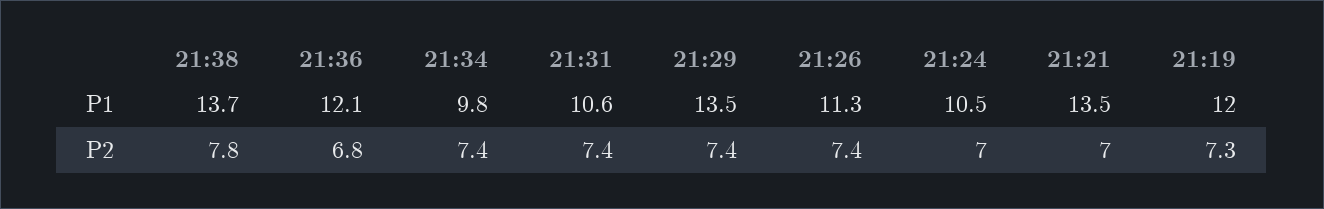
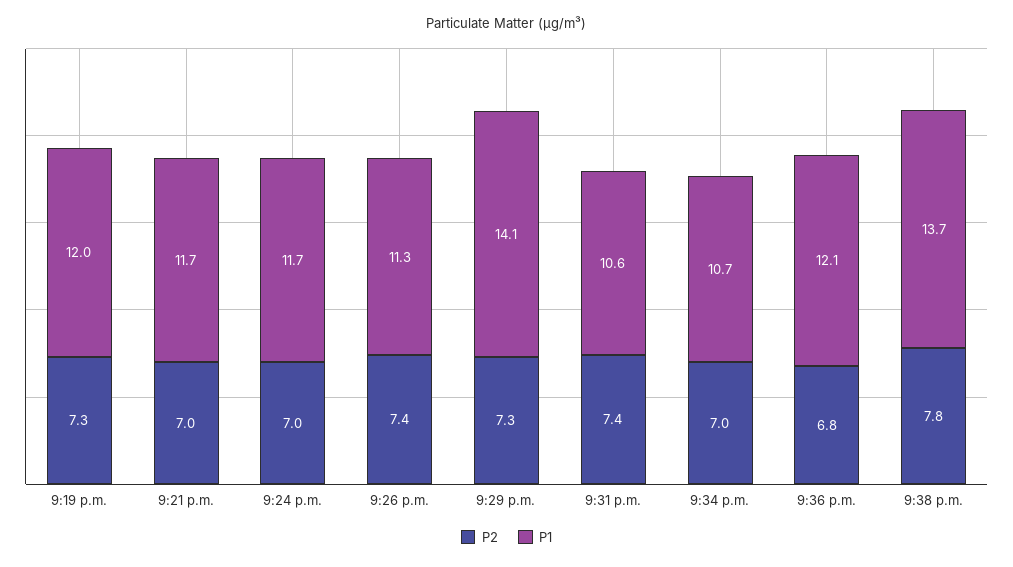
P1, 21:34: 9.8 -> 10.7
P1, 21:29: 13.5 -> 14.1
P1, 21:24: 10.5 -> 11.7
P1, 21:21: 13.5 -> 11.7
P2, 21:34: 7.4 -> 7
P2, 21:29: 7.4 -> 7.3

